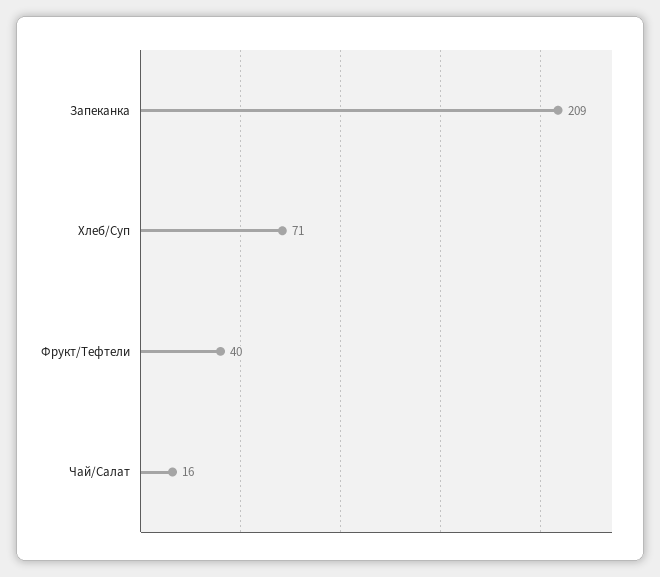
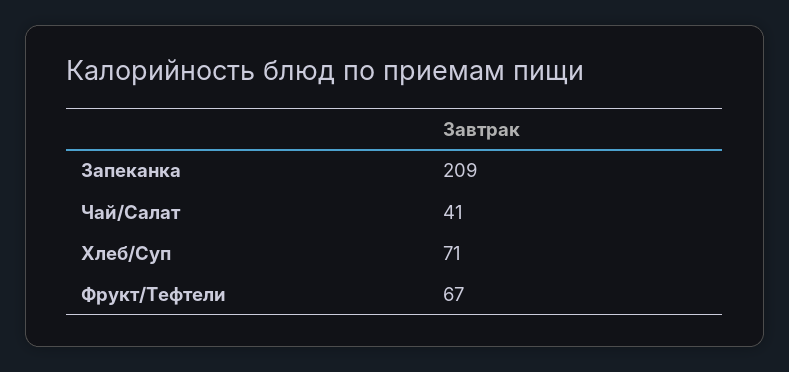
Фрукт/Тефтели: 40 -> 67
Чай/Салат: 16 -> 41

